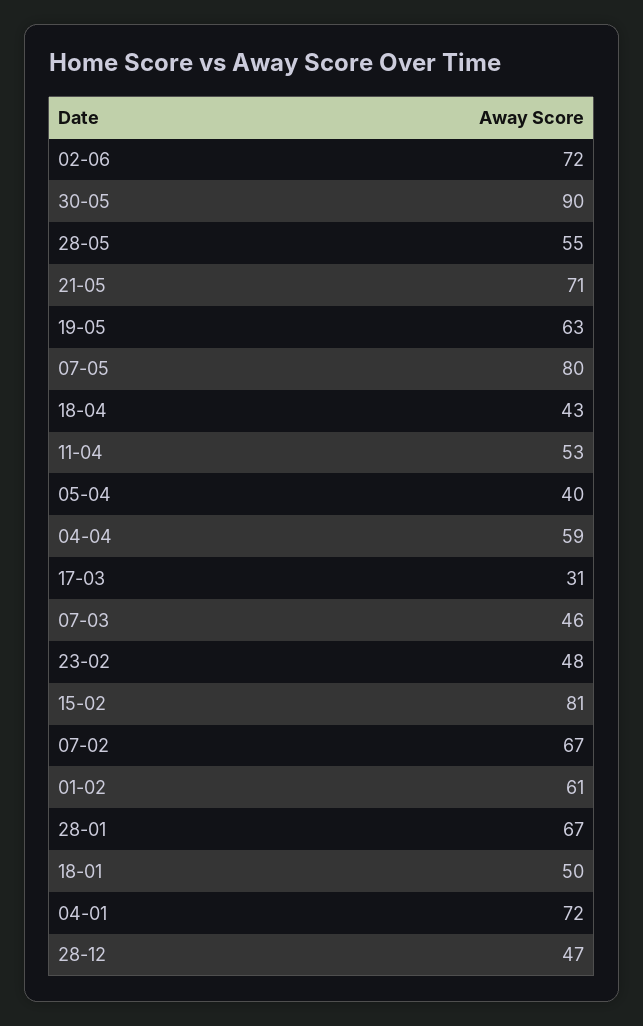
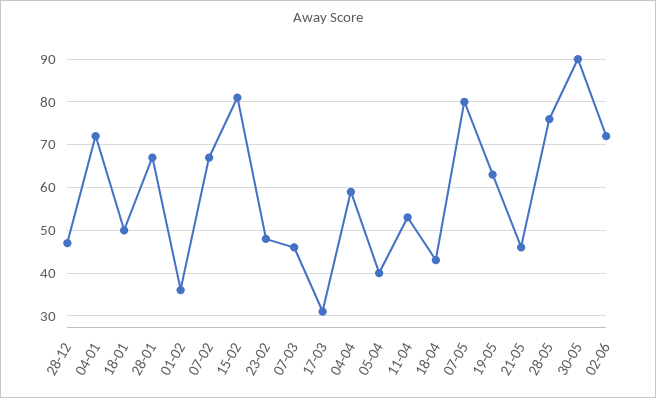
28-05: 55 -> 75
21-05: 71 -> 45
01-02: 61 -> 35

